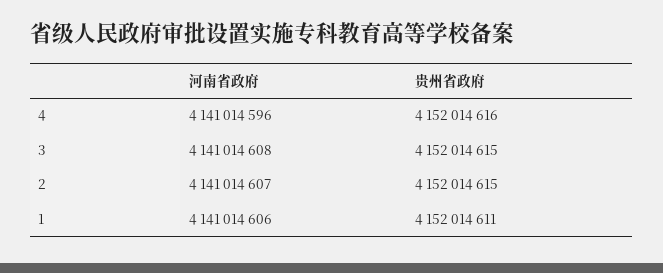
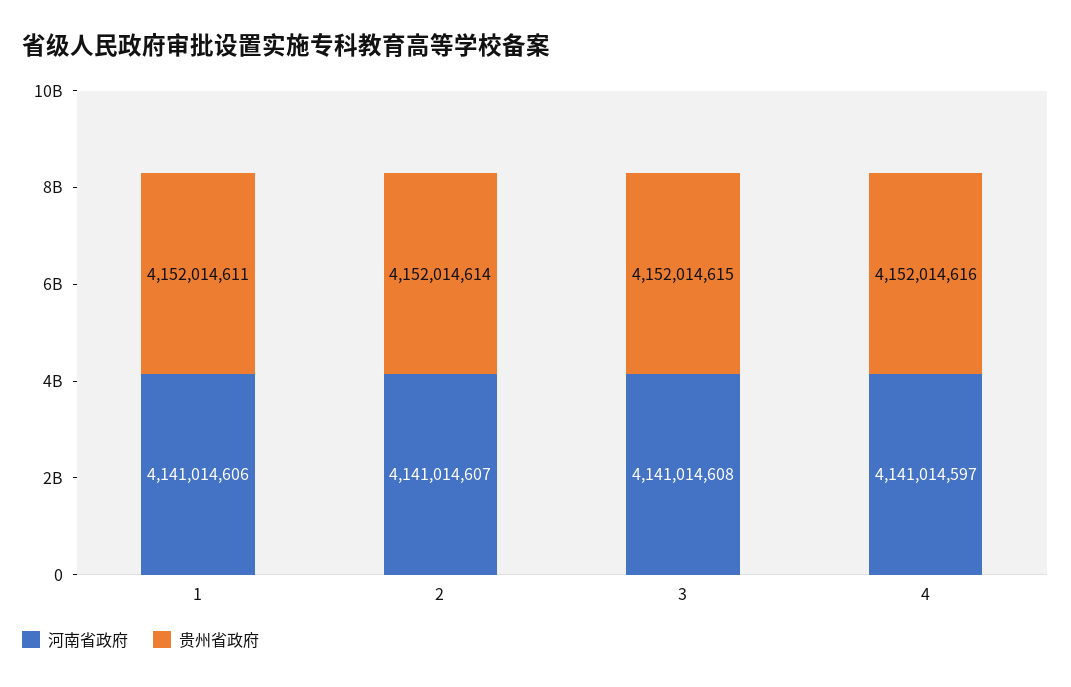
河南省政府, 4: 4141014596 -> 4141014597
贵州省政府, 2: 4152014615 -> 4152014614

